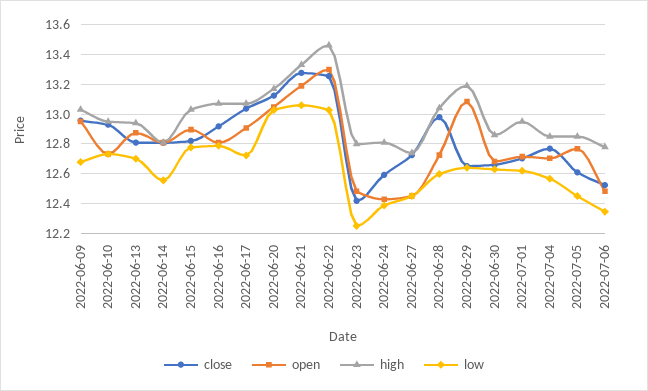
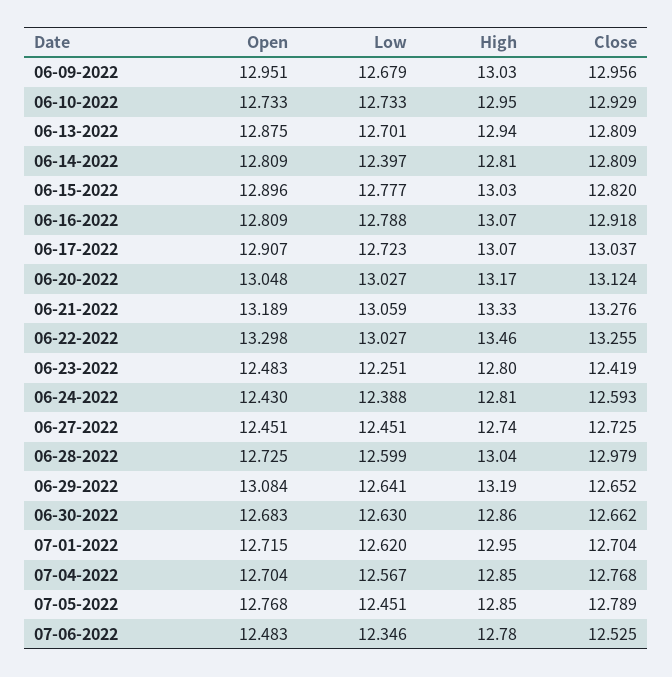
low, 2022-06-14: 12.55 -> 12.397
close, 2022-07-05: 12.6 -> 12.789

